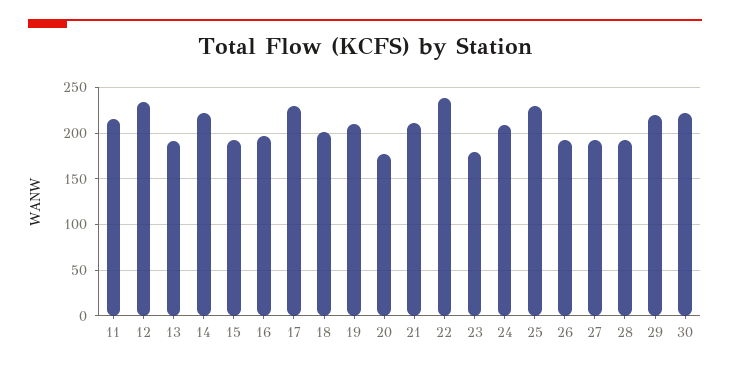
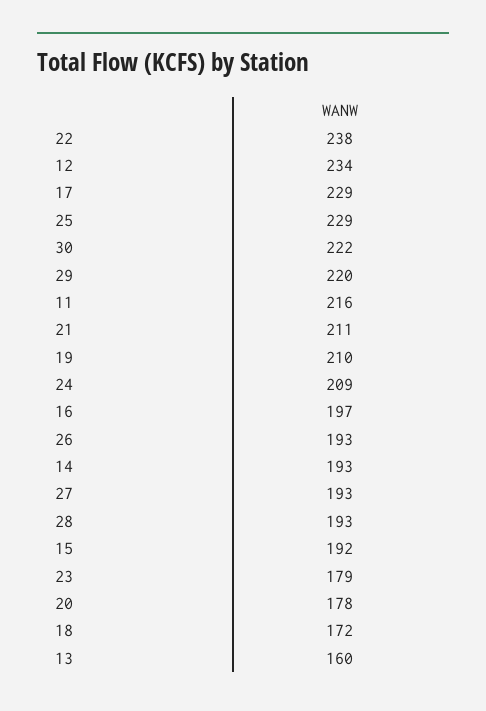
13: 190 -> 160
14: 220 -> 193
18: 200 -> 172

